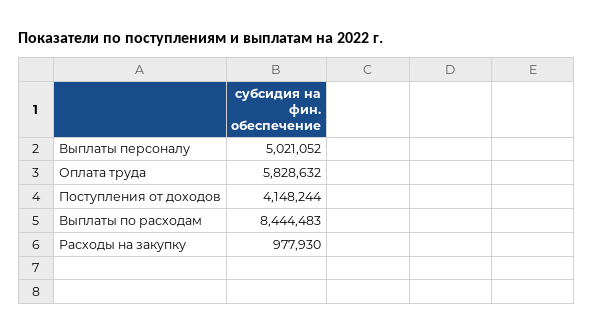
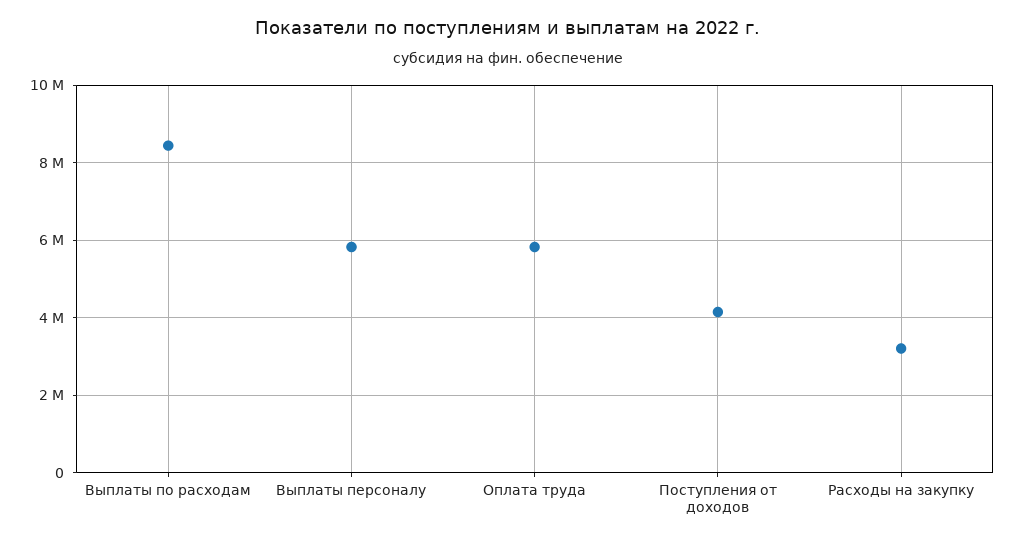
Выплаты персоналу: 5021052 -> 5800000
Расходы на закупку: 977930 -> 3200000

